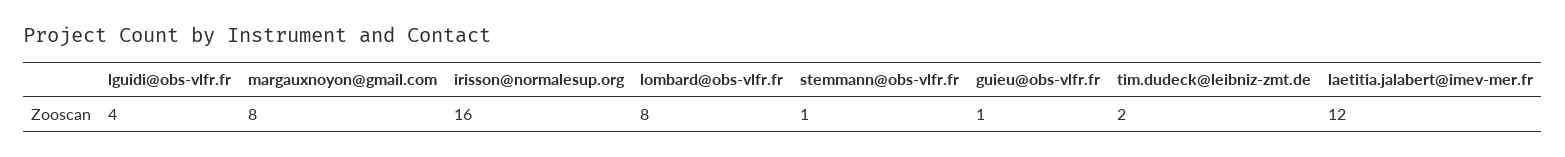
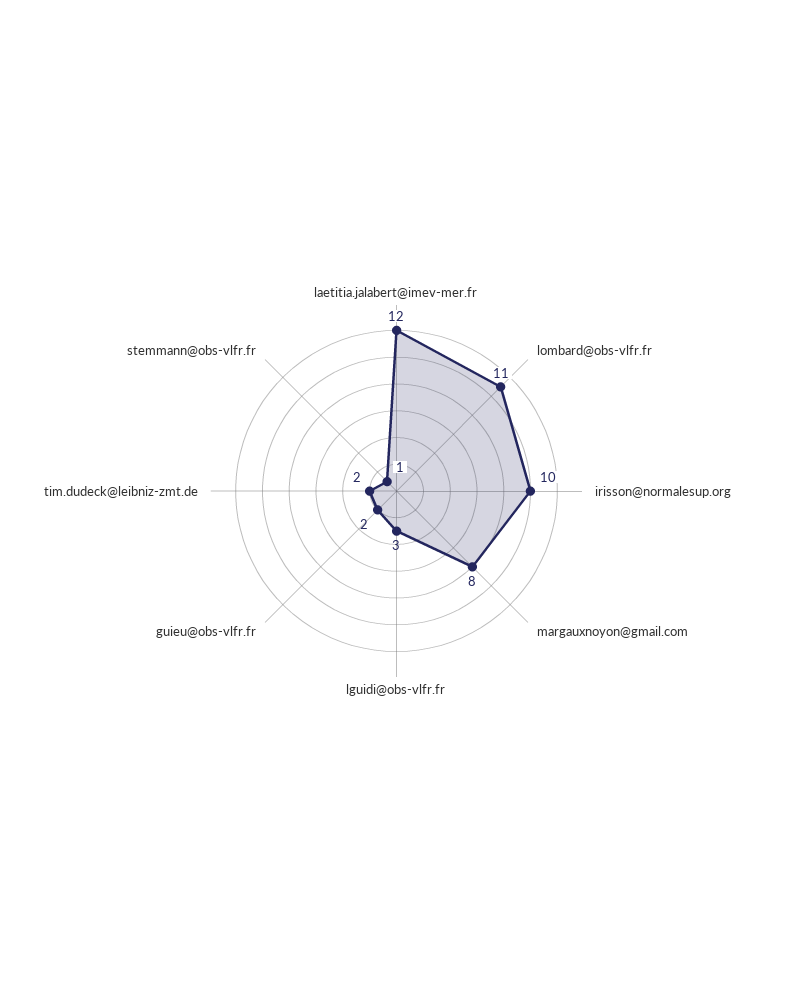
lguidi@obs-vlfr.fr: 4 -> 3
irisson@normalesup.org: 16 -> 10
lombard@obs-vlfr.fr: 8 -> 11
guieu@obs-vlfr.fr: 1 -> 2

